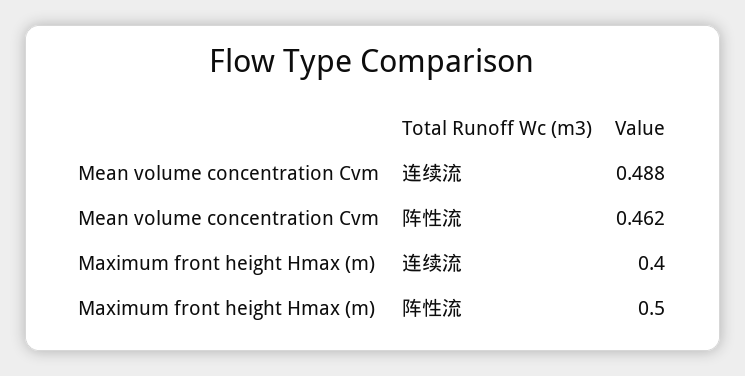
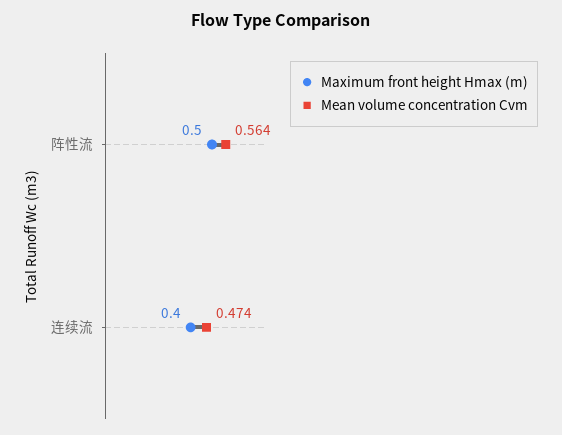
Mean volume concentration Cvm, 连续流: 0.488 -> 0.474
Mean volume concentration Cvm, 阵性流: 0.462 -> 0.564

